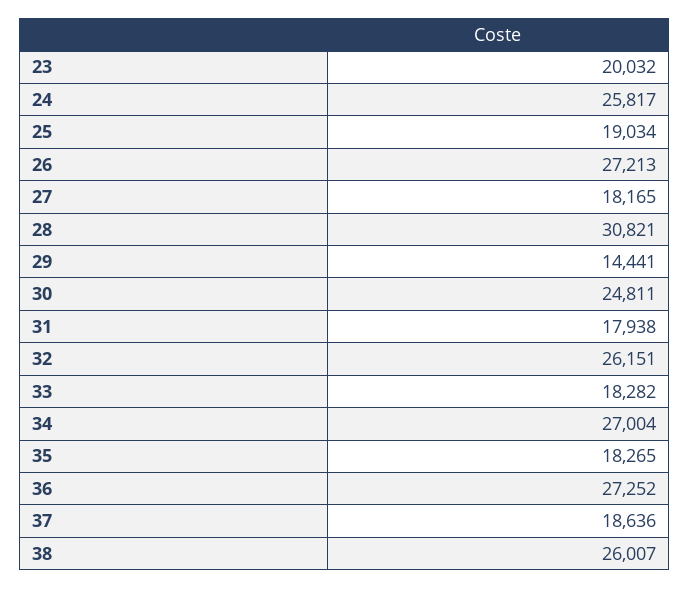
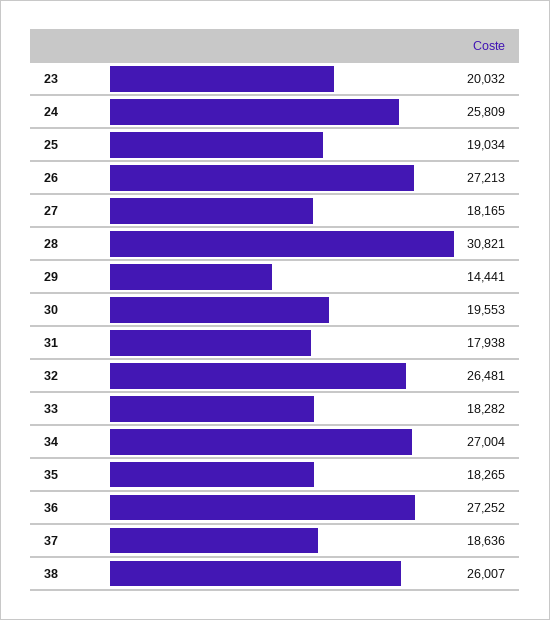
24: 25817 -> 25809
30: 24811 -> 19553
32: 26151 -> 26481

